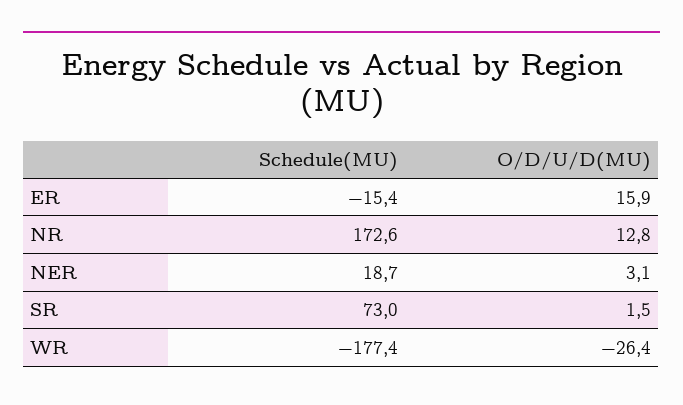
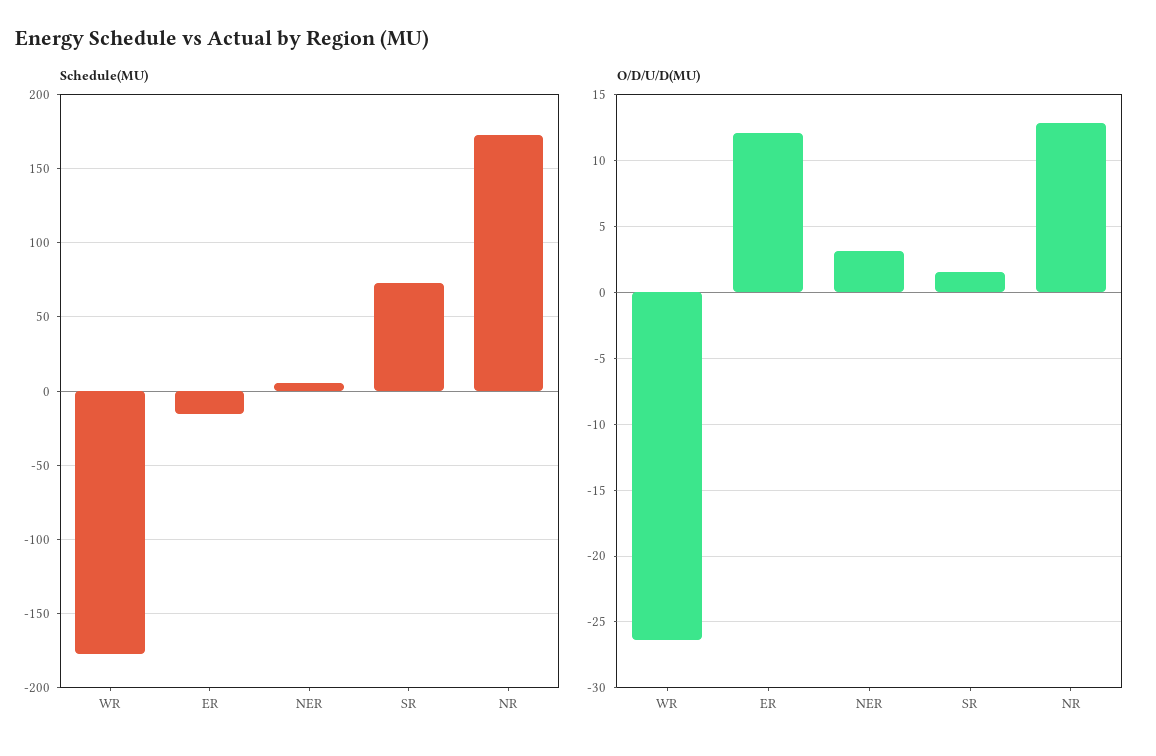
O/D/U/D(MU), ER: 15.9 -> 12
Schedule(MU), NER: 18.7 -> 5

